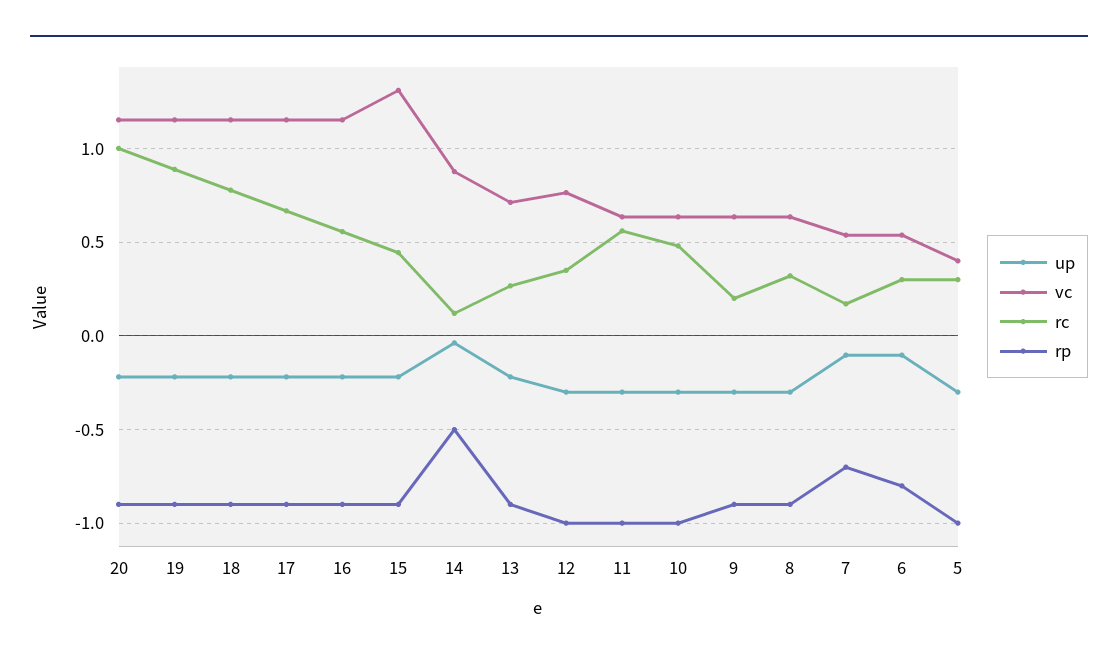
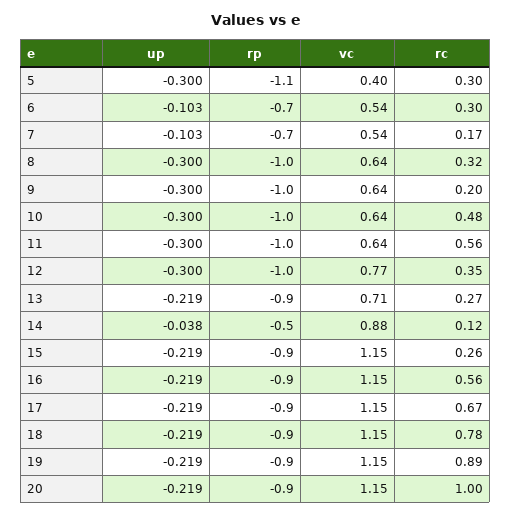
vc, 15: 1.3 -> 1.15
rc, 15: 0.45 -> 0.26
rp, 9: -0.9 -> -1
rp, 8: -0.9 -> -1
rp, 6: -0.8 -> -0.7
rp, 5: -1 -> -1.1

